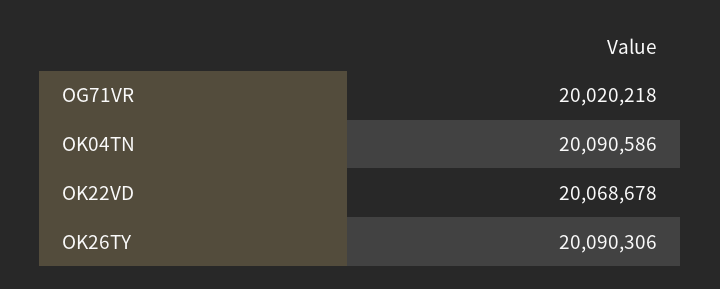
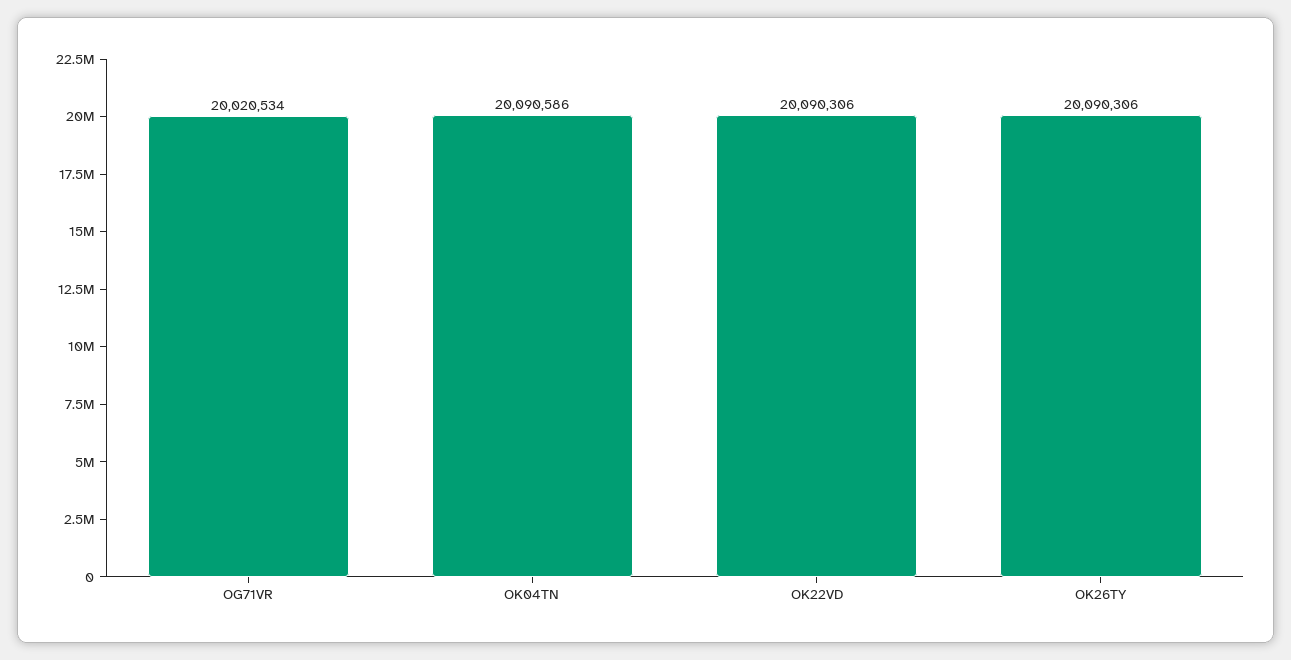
OG71VR: 20020218 -> 20020534
OK22VD: 20068678 -> 20090306

